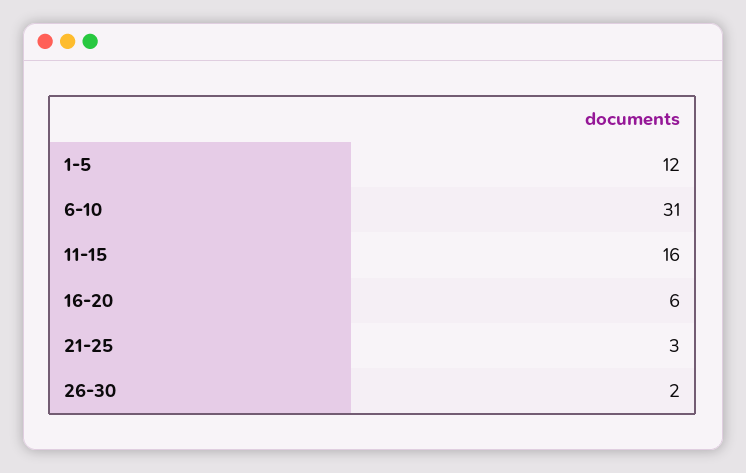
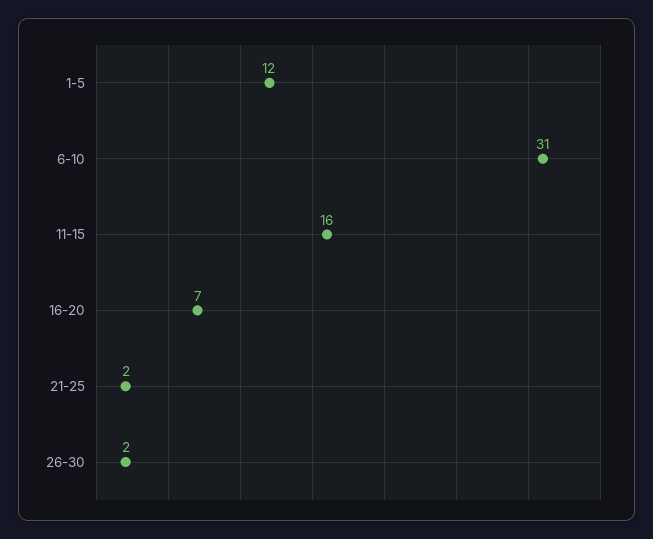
16-20: 6 -> 7
21-25: 3 -> 2

